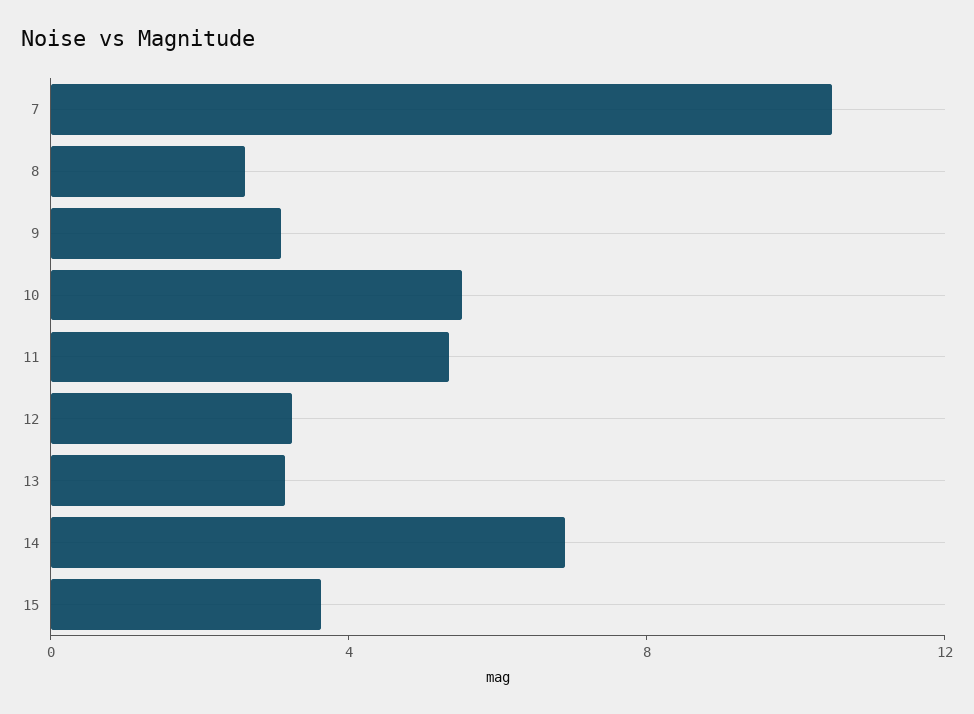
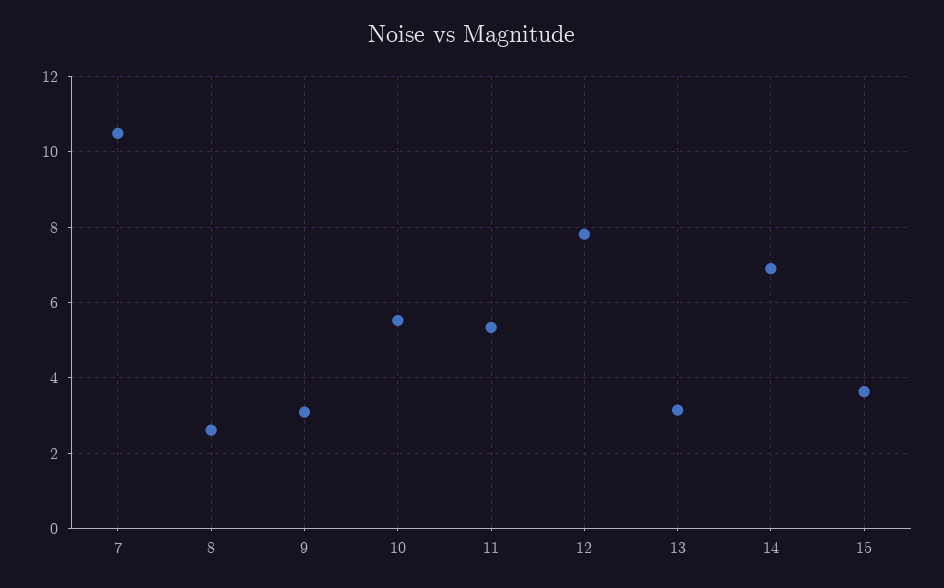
12: 3 -> 7.8

